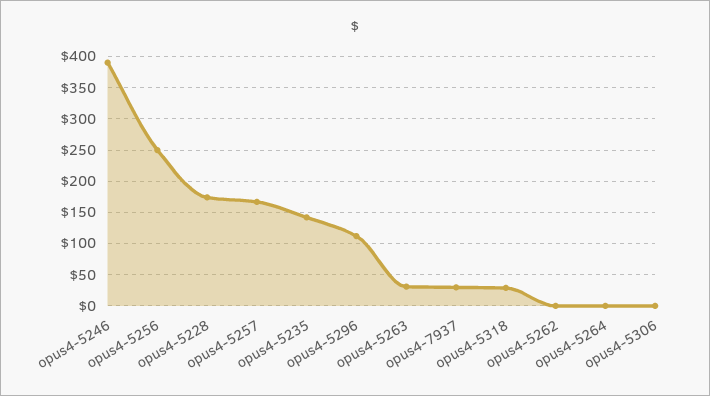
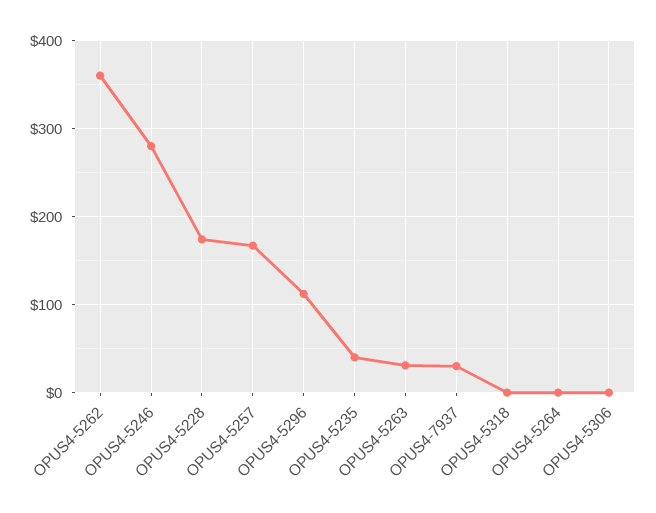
opus4-5246: 390 -> 280
opus4-5256: 250 -> none
opus4-5235: 140 -> 40
opus4-5318: 30 -> 0
opus4-5262: 0 -> 360

